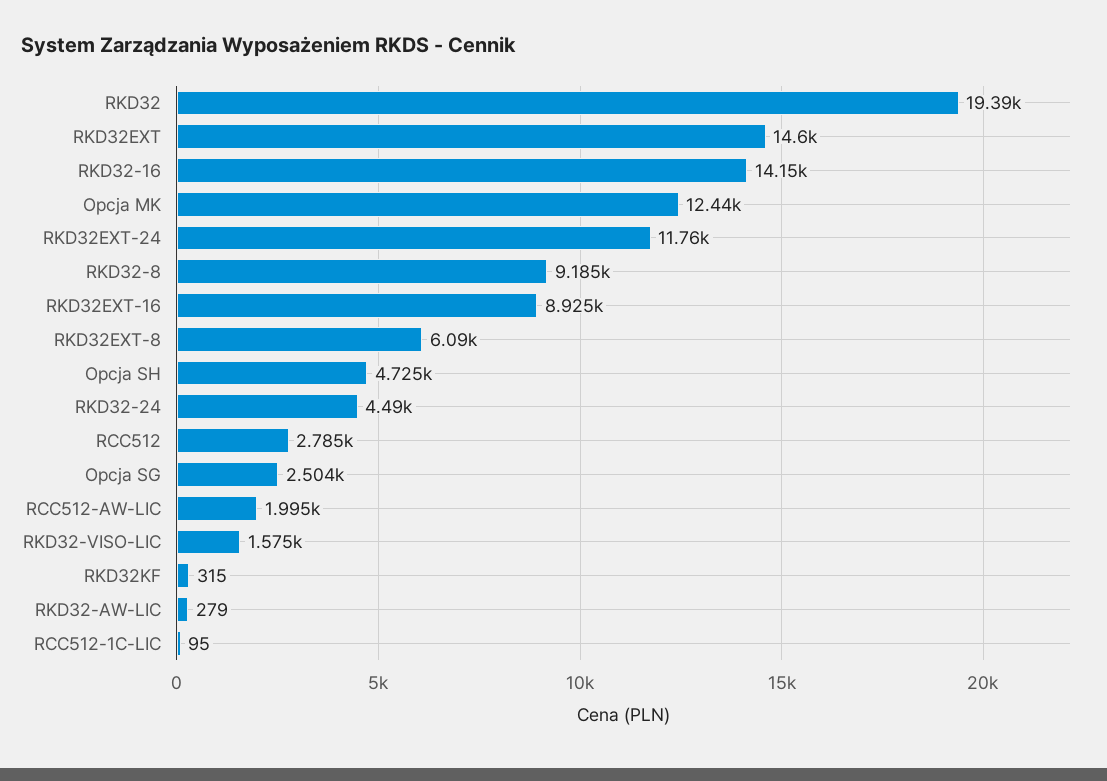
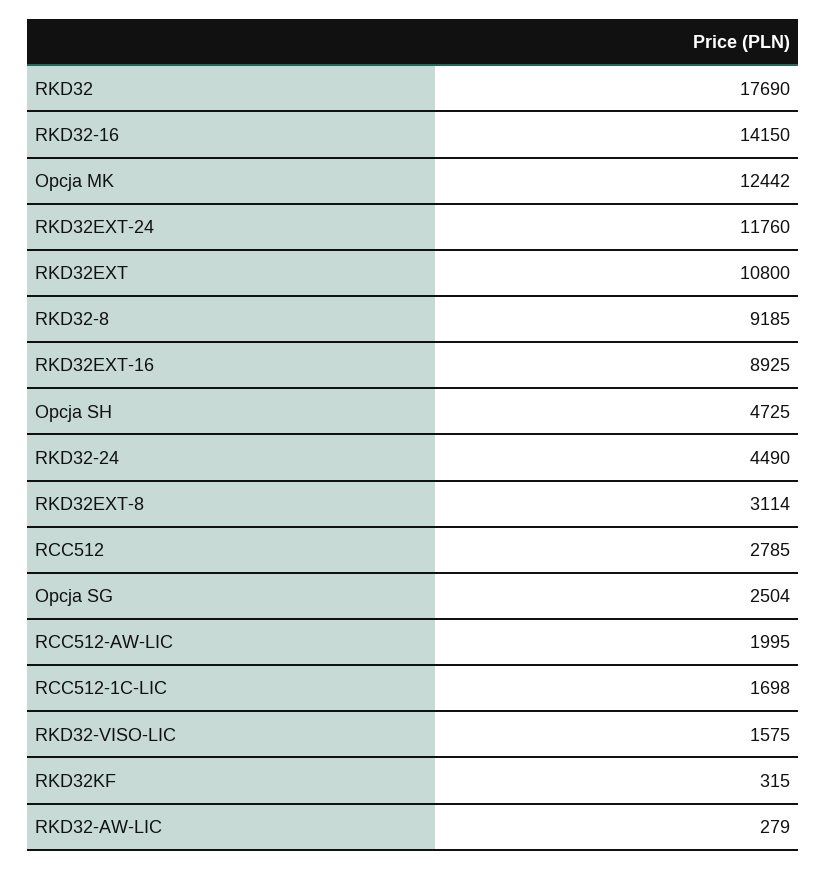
RKD32: 19390 -> 17690
RKD32EXT: 14600 -> 10800
RKD32EXT-8: 6090 -> 3114
RCC512-1C-LIC: 95 -> 1698

